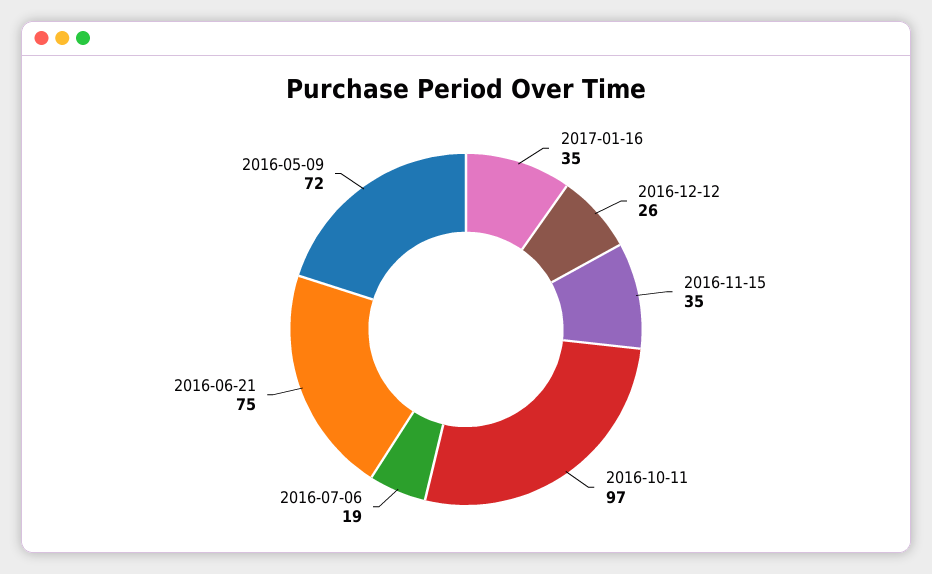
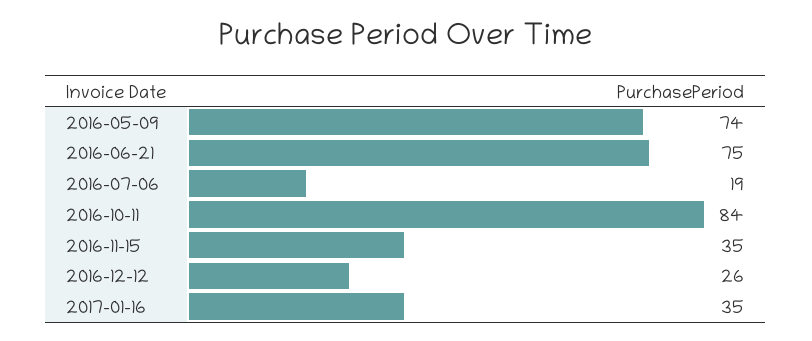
2016-10-11: 97 -> 84
2016-05-09: 72 -> 74

